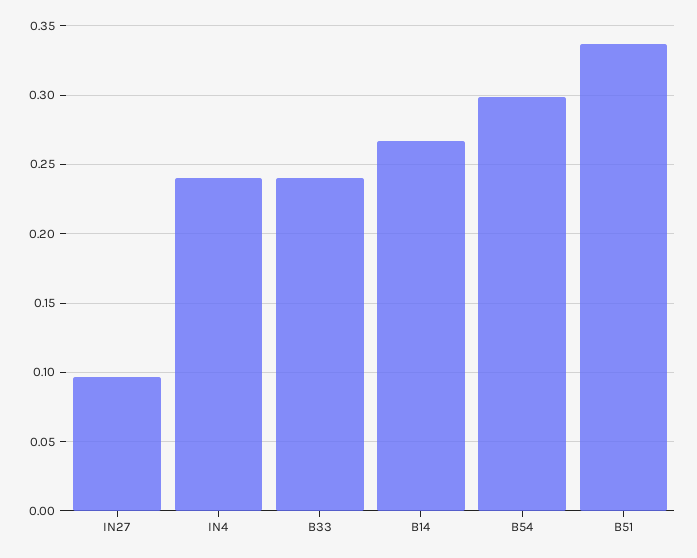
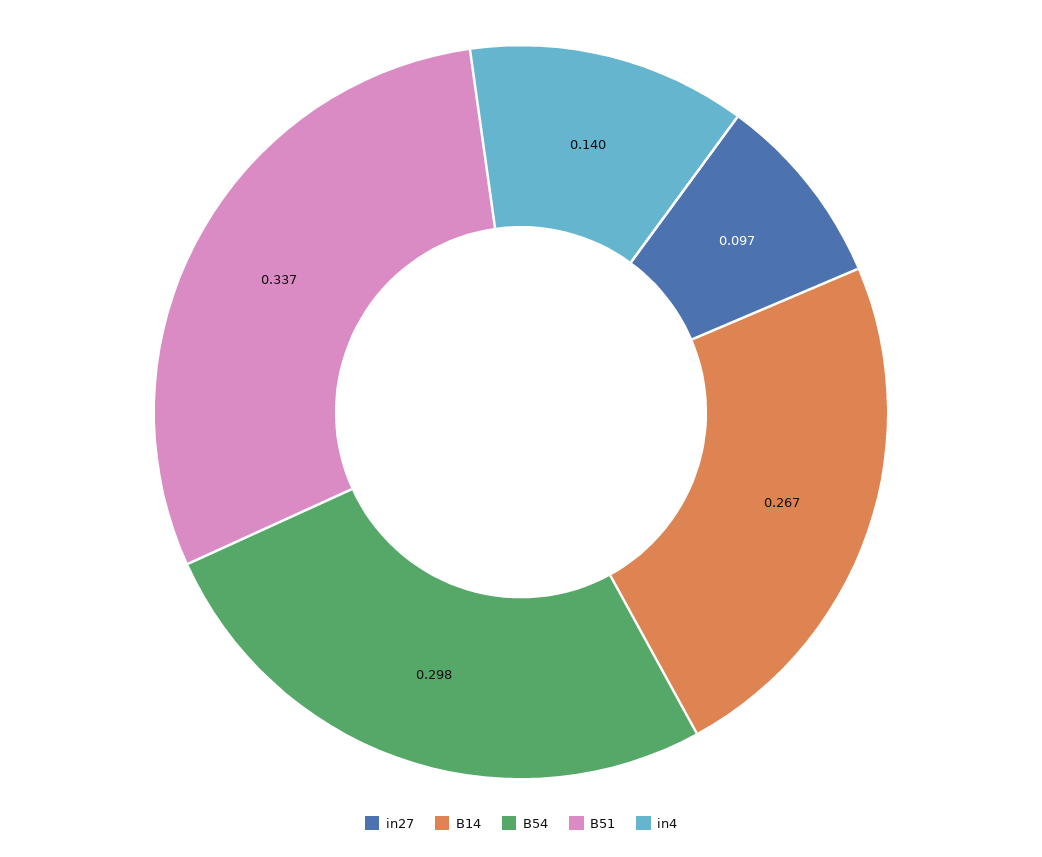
IN4: 0.24 -> 0.14
B33: 0.24 -> none

